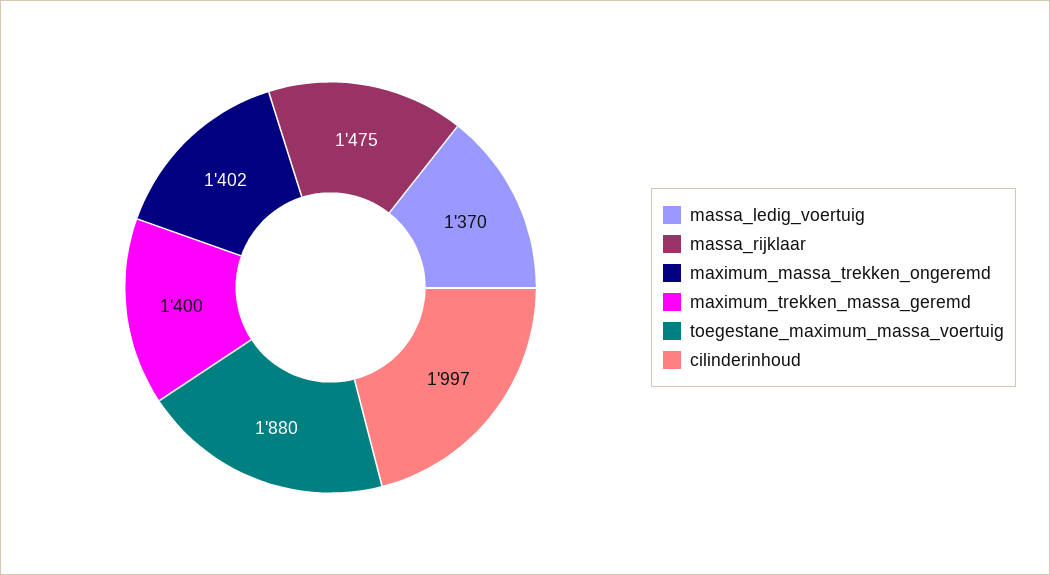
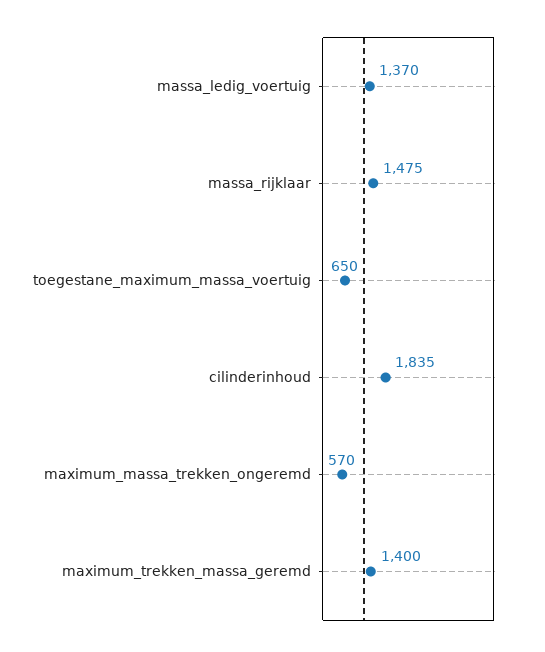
maximum_massa_trekken_ongeremd: 1402 -> 570
toegestane_maximum_massa_voertuig: 1880 -> 650
cilinderinhoud: 1997 -> 1835

